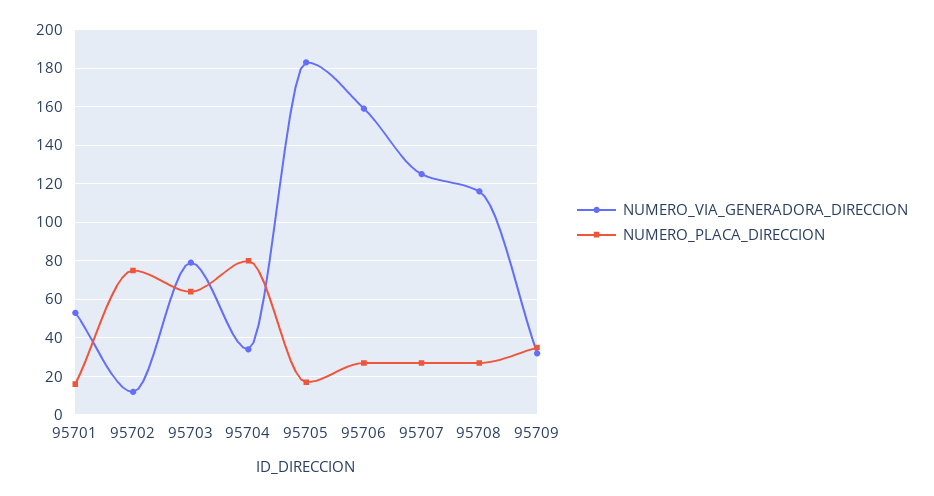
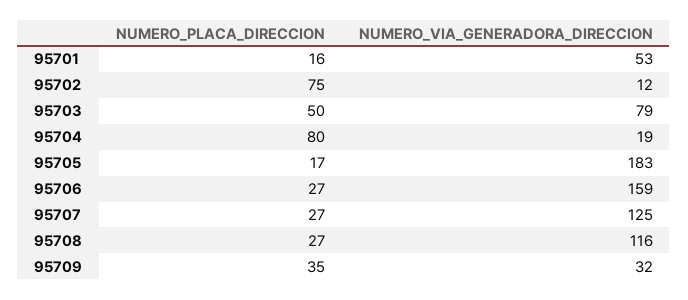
NUMERO_PLACA_DIRECCION, 95703: 65 -> 50
NUMERO_VIA_GENERADORA_DIRECCION, 95704: 35 -> 19

